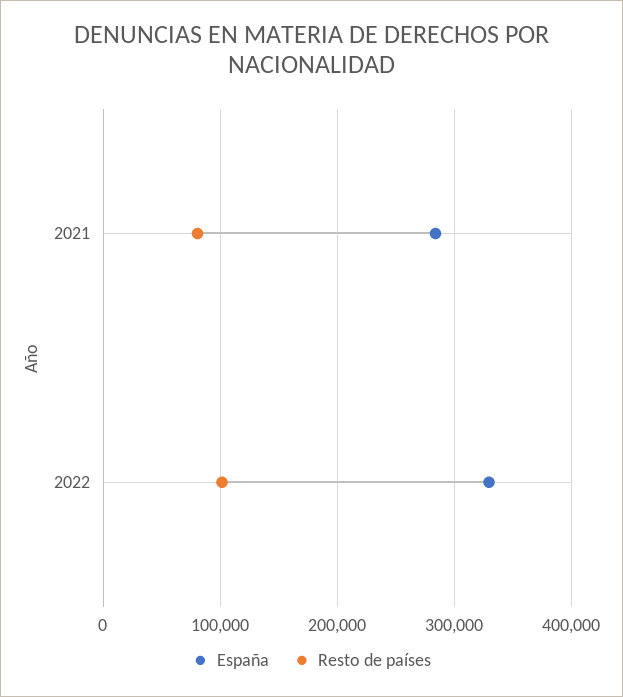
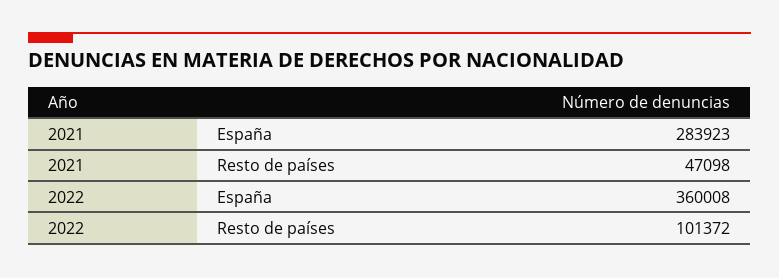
Resto de países, 2021: 80000 -> 47098
España, 2022: 330000 -> 360008

